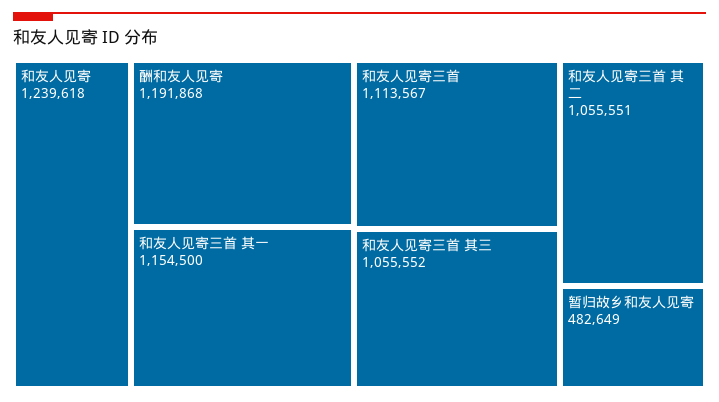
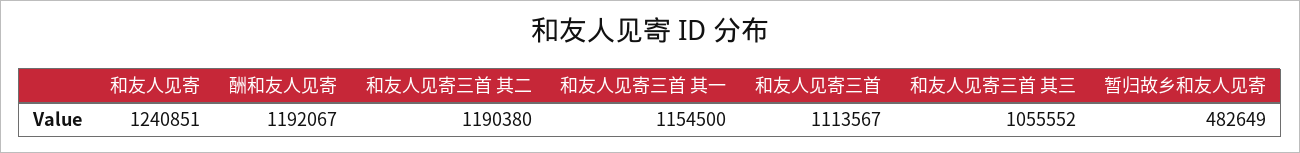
和友人见寄: 1239618 -> 1240851
酬和友人见寄: 1191868 -> 1192067
和友人见寄三首 其二: 1055551 -> 1190380

